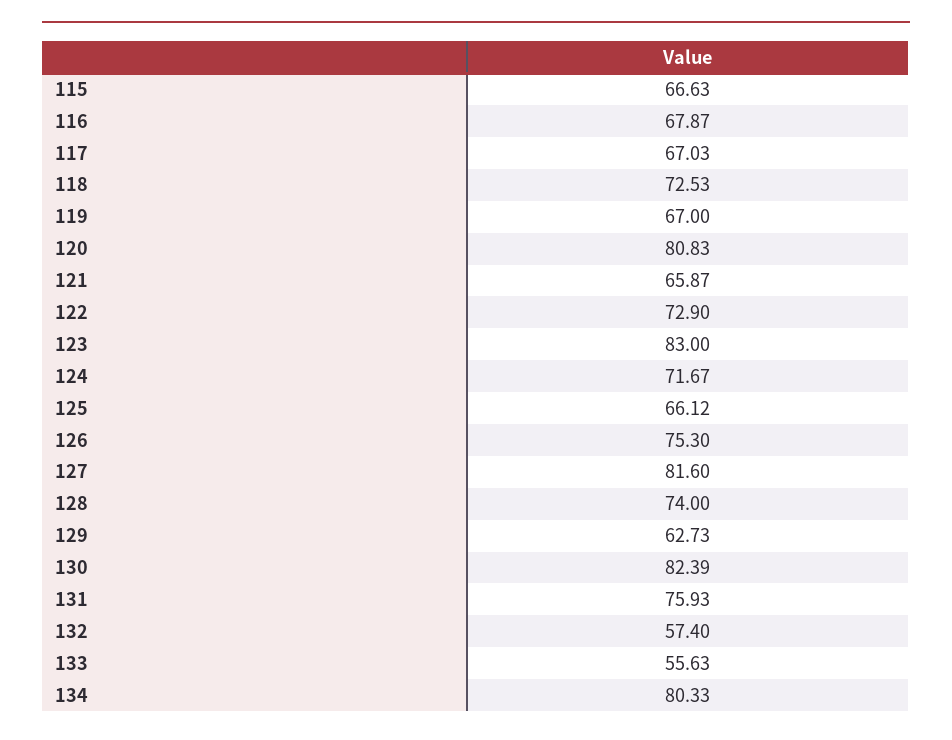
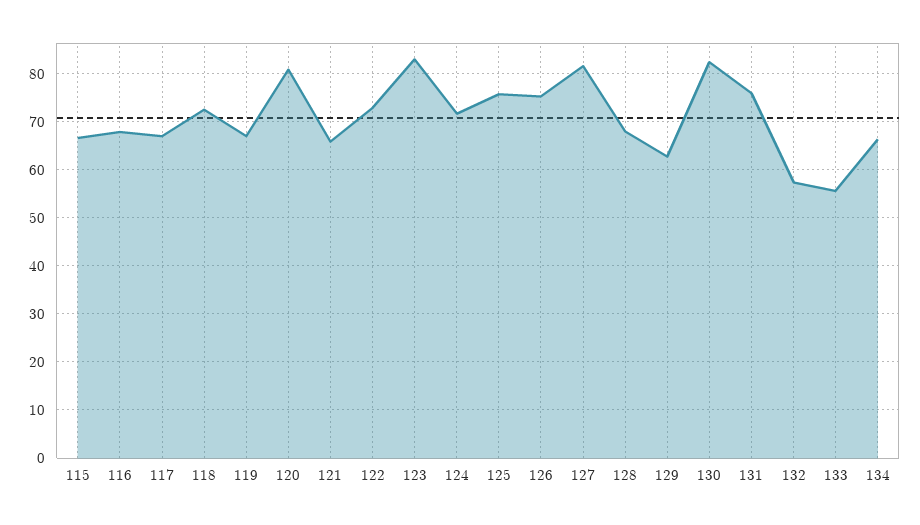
125: 66.12 -> 76
128: 74 -> 68
134: 80.33 -> 66

